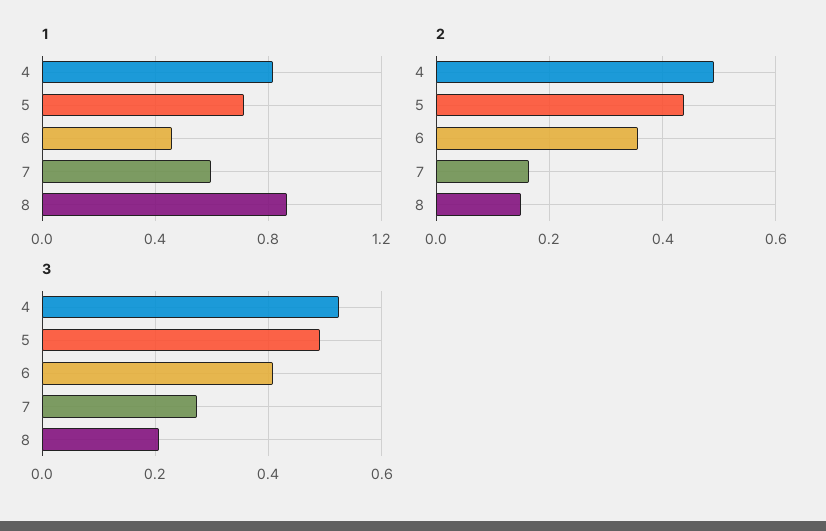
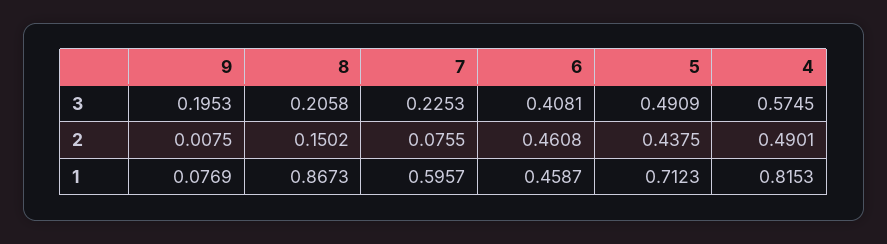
2, 6: 0.36 -> 0.4608
2, 7: 0.16 -> 0.0755
3, 4: 0.52 -> 0.5745
3, 7: 0.28 -> 0.2253
3, 9: none -> 0.1953
2, 9: none -> 0.0075
1, 9: none -> 0.0769

